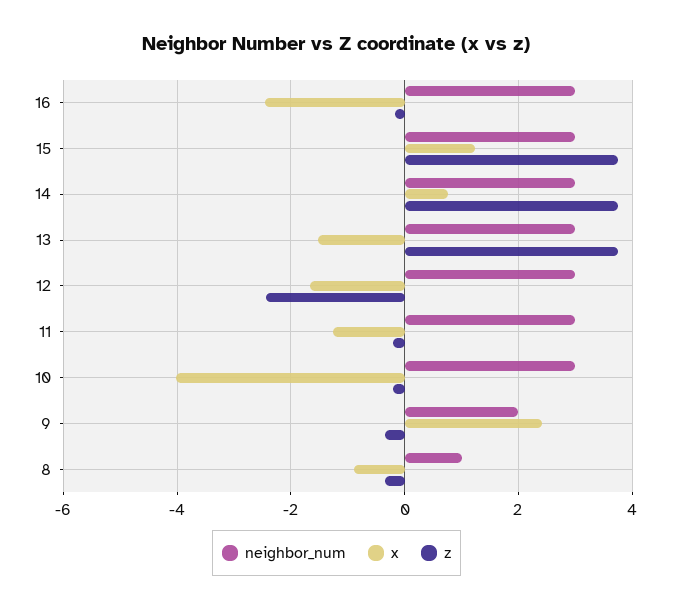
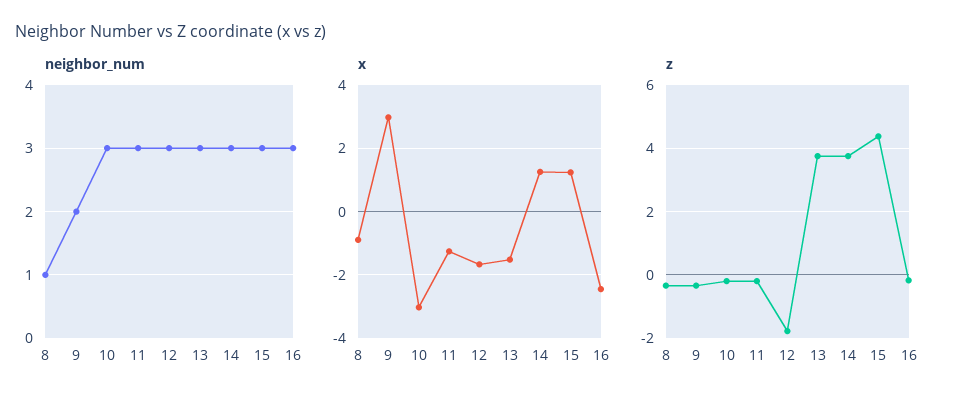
z, 15: 3.8 -> 4.4
x, 14: 0.8 -> 1.2
z, 12: -2.4 -> -1.8
x, 10: -4 -> -3
x, 9: 2.4 -> 3

